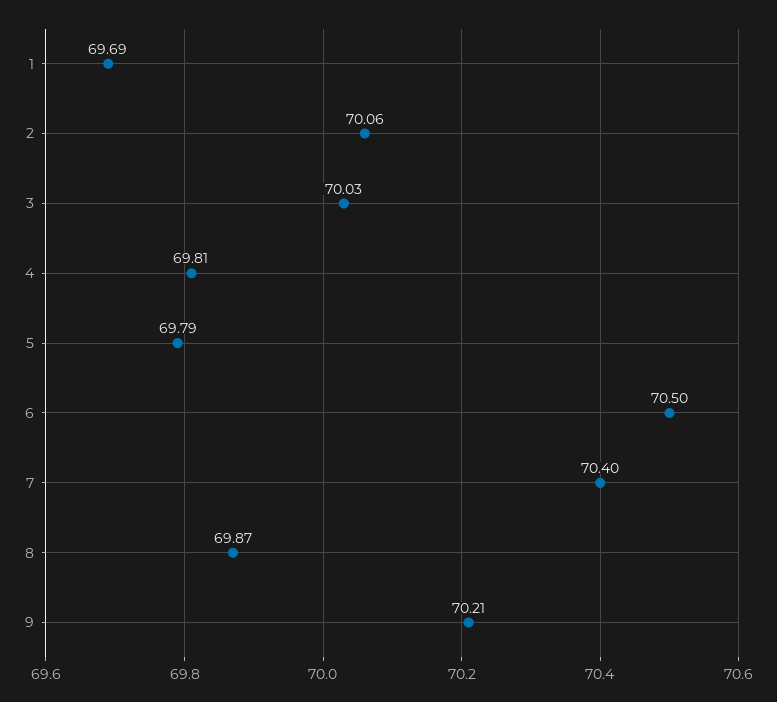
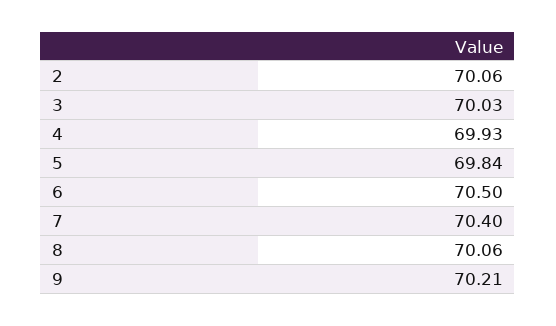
1: 69.69 -> none
4: 69.81 -> 69.93
5: 69.79 -> 69.84
8: 69.87 -> 70.06

